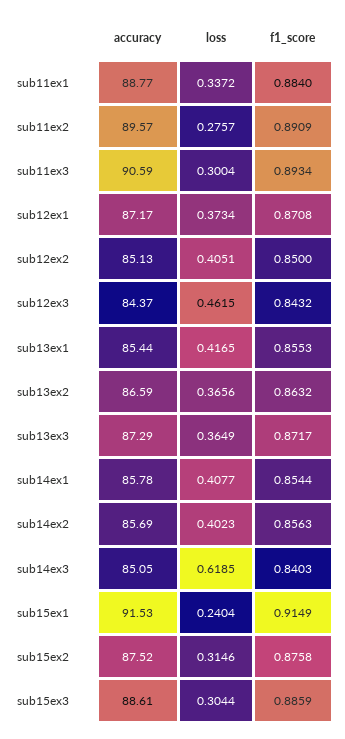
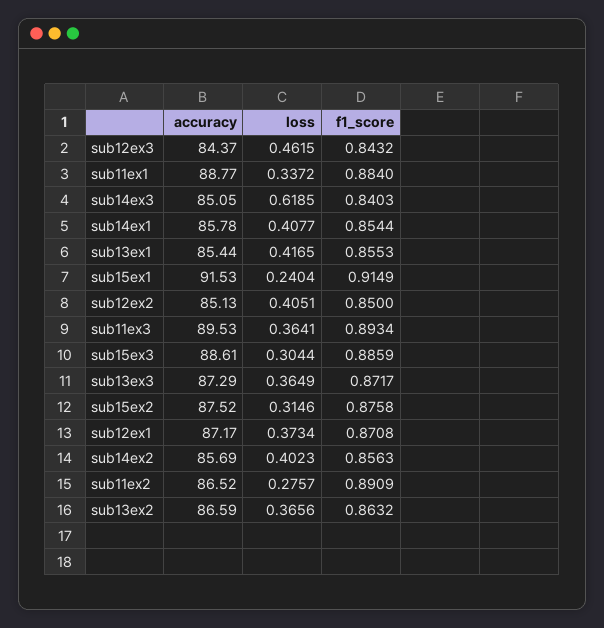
accuracy, sub11ex2: 89.57 -> 86.52
accuracy, sub11ex3: 90.59 -> 89.53
loss, sub11ex3: 0.3004 -> 0.3641

